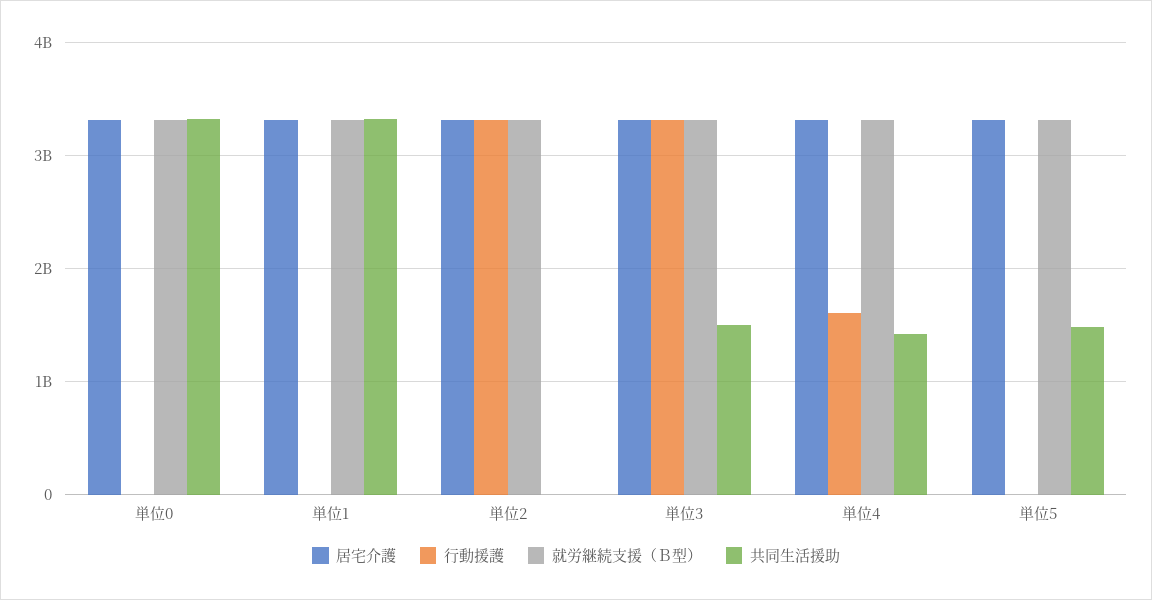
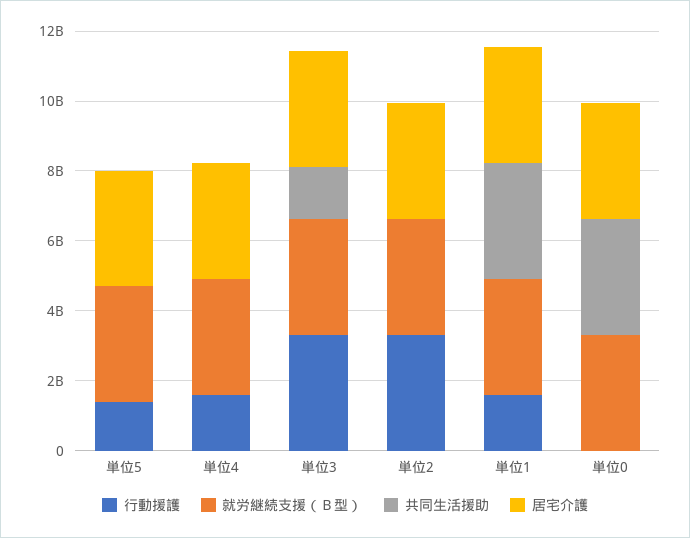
行動援護, 単位1: 0 -> 1500000000
共同生活援助, 単位4: 1400000000 -> 0
行動援護, 単位5: 0 -> 1500000000
共同生活援助, 単位5: 1500000000 -> 0

